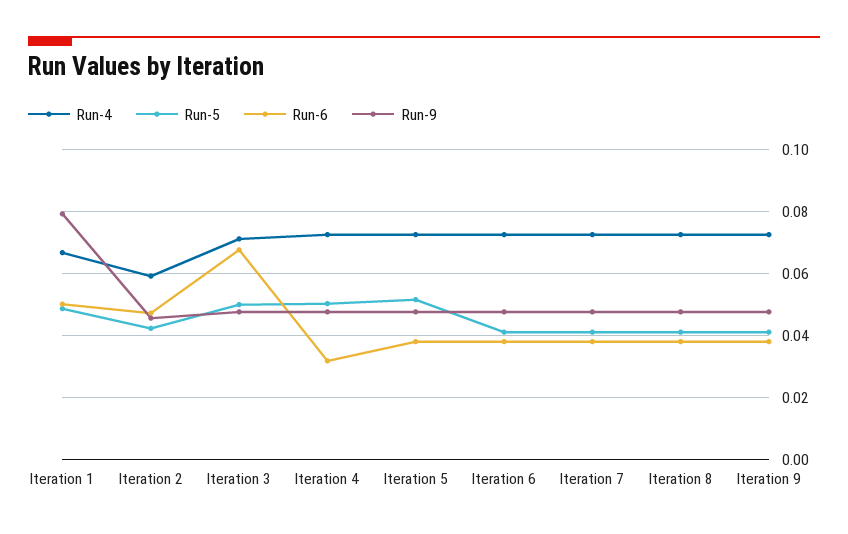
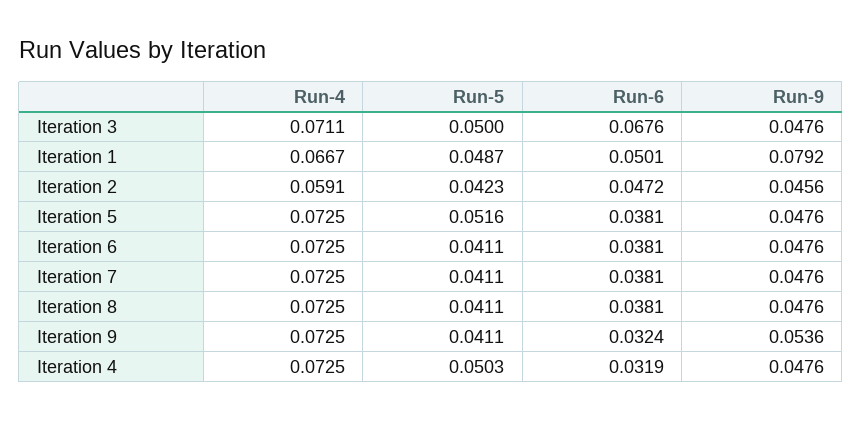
Run-6, Iteration 9: 0.038 -> 0.0324
Run-9, Iteration 9: 0.048 -> 0.0536

